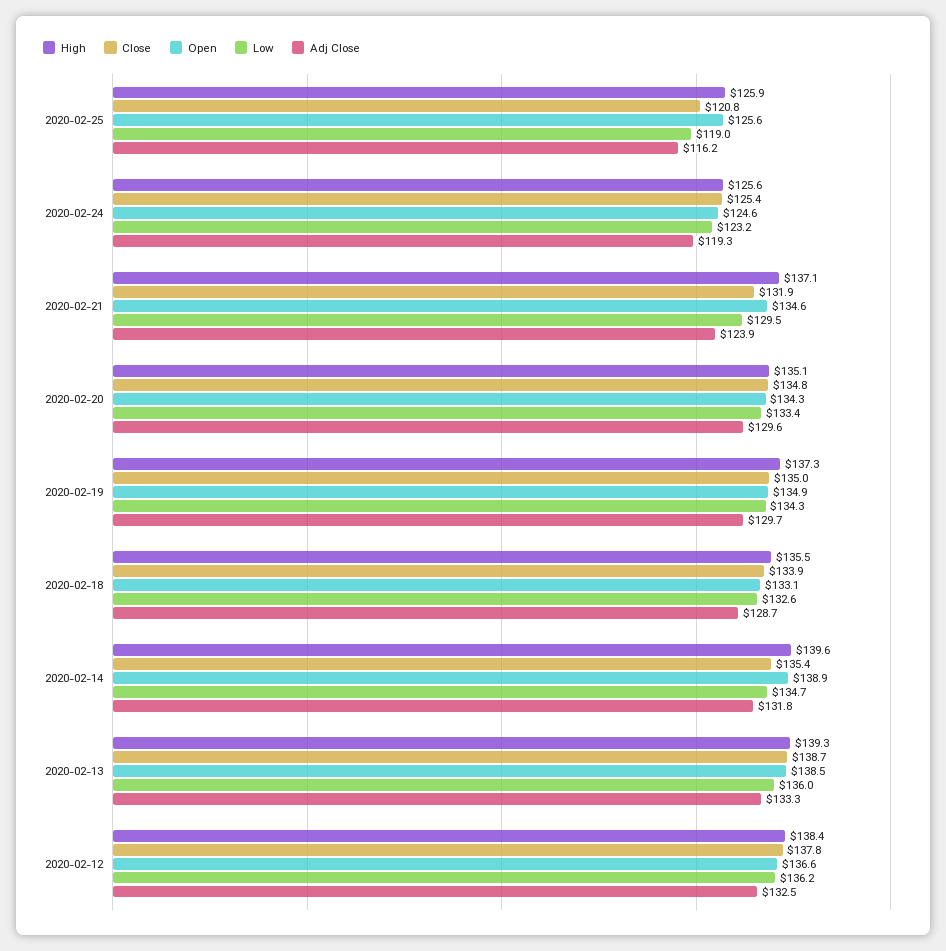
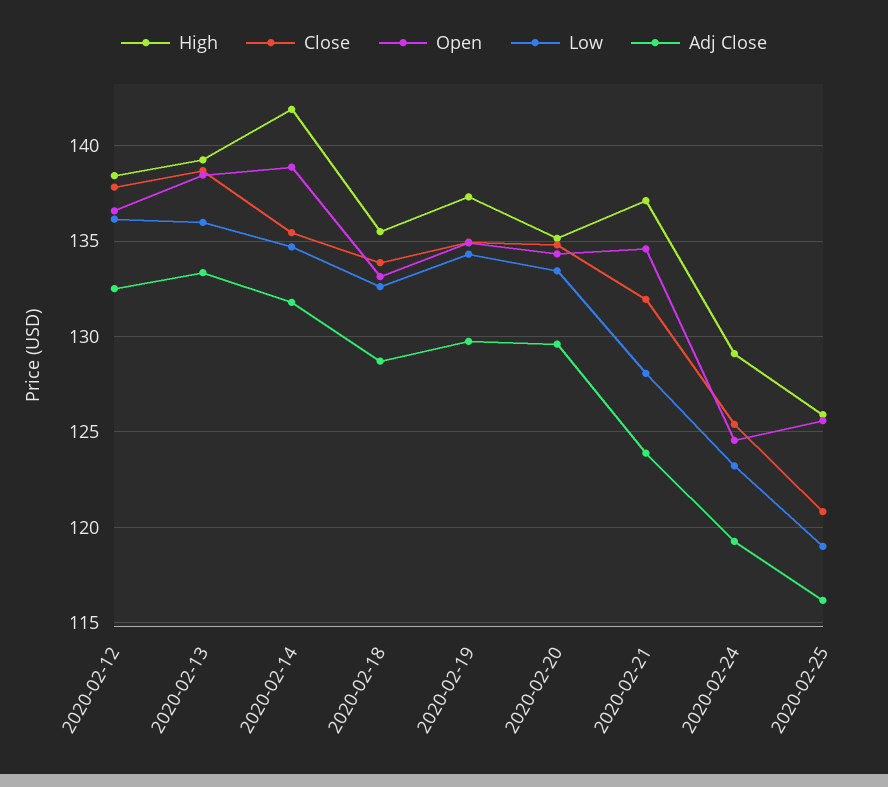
High, 2020-02-24: 125.6 -> 129
Low, 2020-02-21: 129.5 -> 128
High, 2020-02-14: 139.6 -> 142

